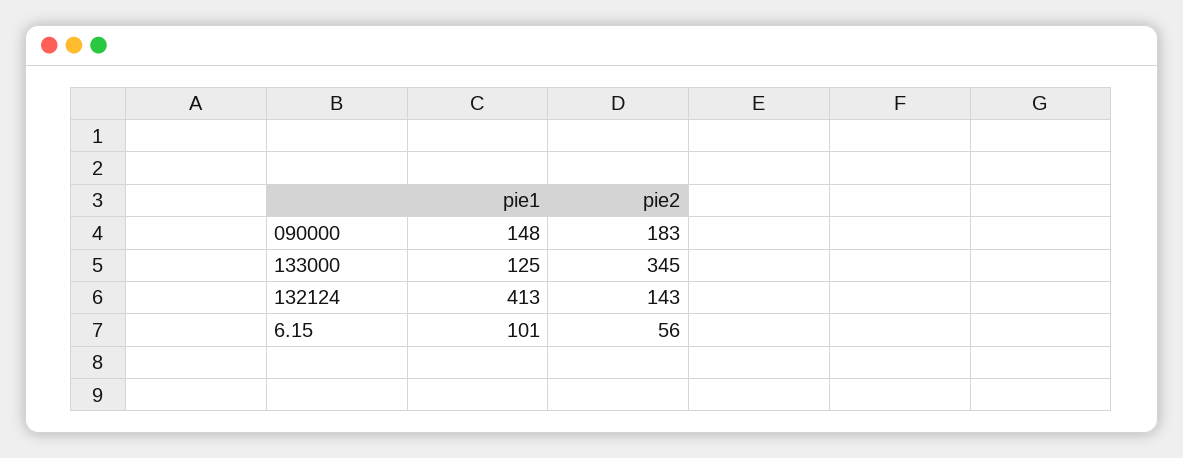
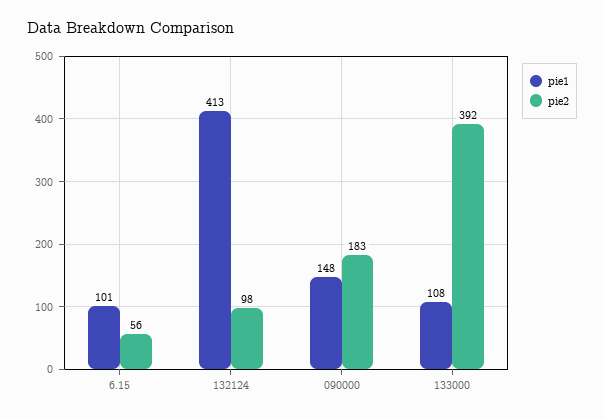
pie1, 133000: 125 -> 108
pie2, 133000: 345 -> 392
pie2, 132124: 143 -> 98

